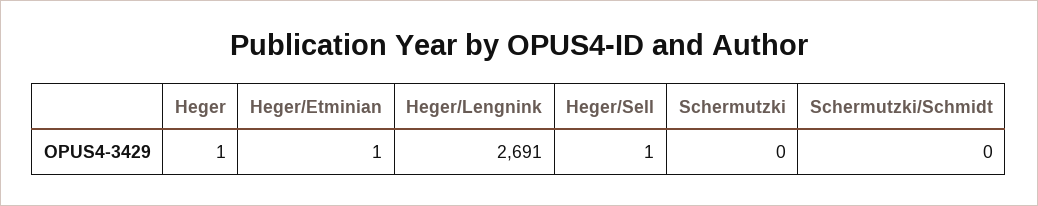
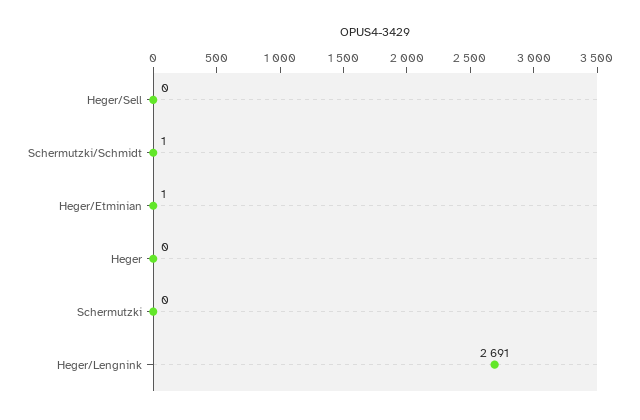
Heger: 1 -> 0
Heger/Sell: 1 -> 0
Schermutzki/Schmidt: 0 -> 1

